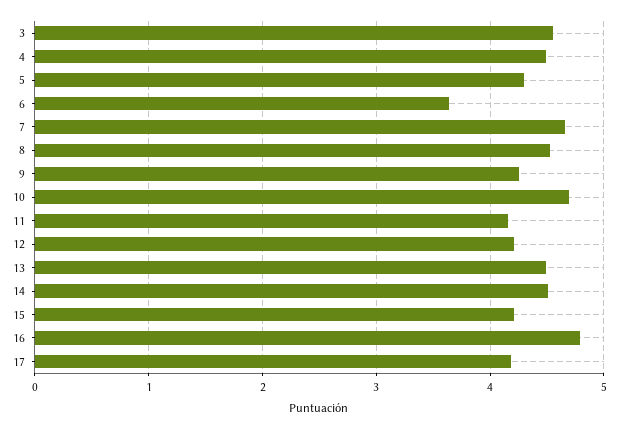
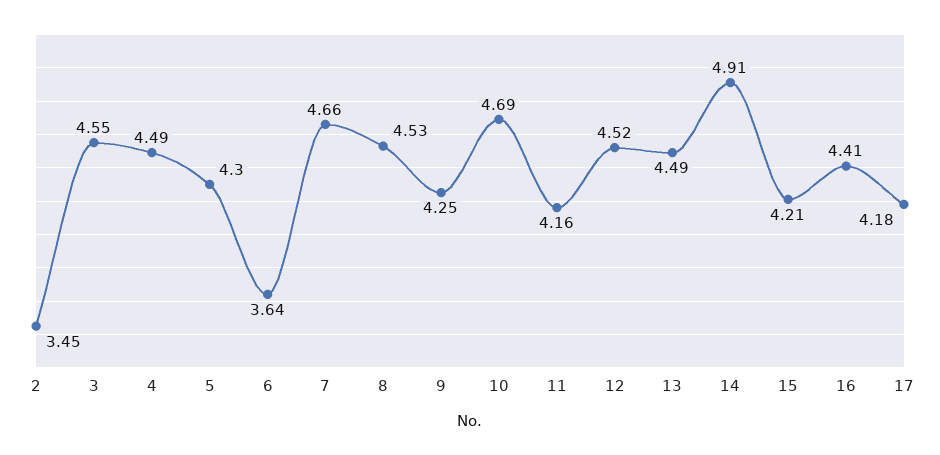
12: 4.2 -> 4.52
14: 4.5 -> 4.91
16: 4.8 -> 4.41
2: none -> 3.45

